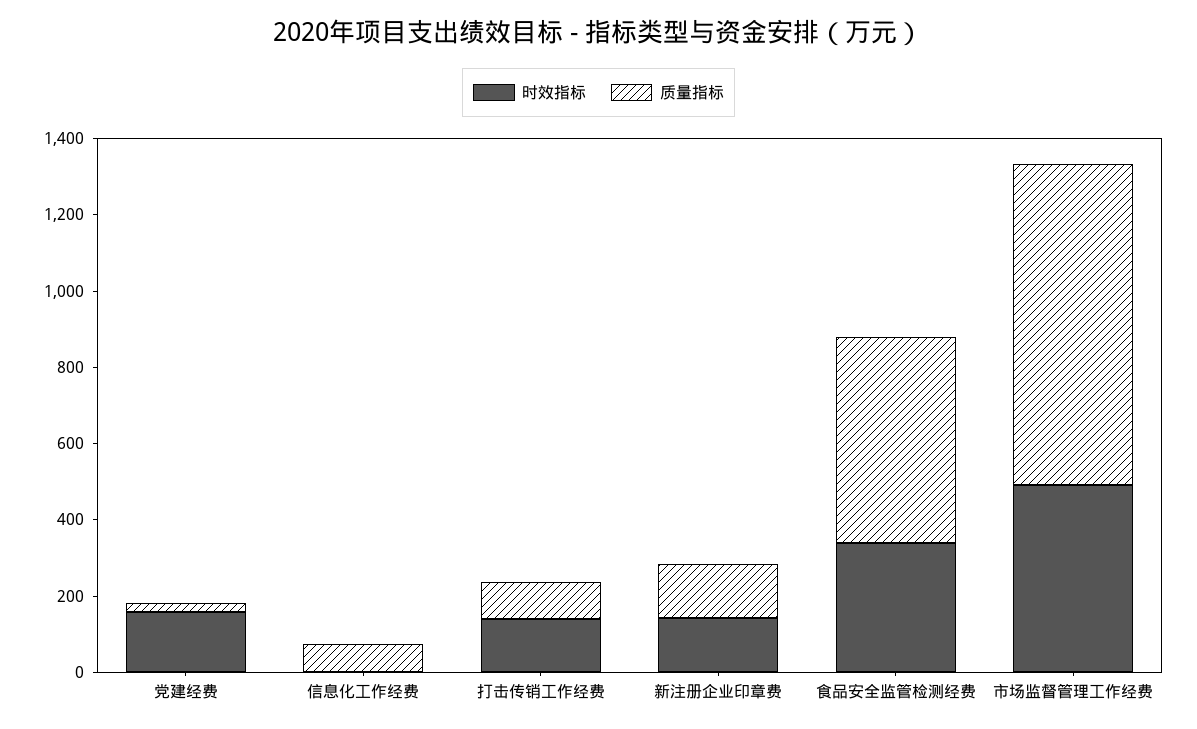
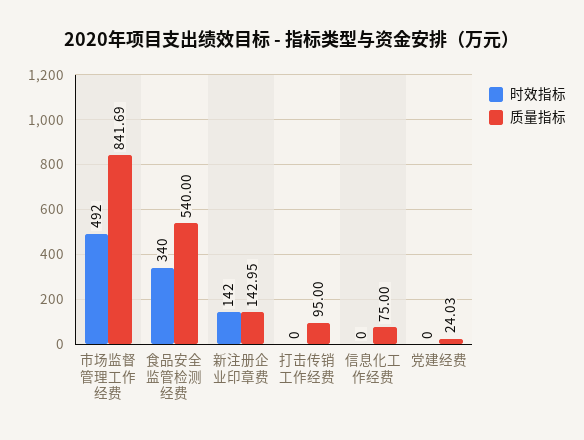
时效指标, 党建经费: 150 -> 0
时效指标, 打击传销工作经费: 150 -> 0

